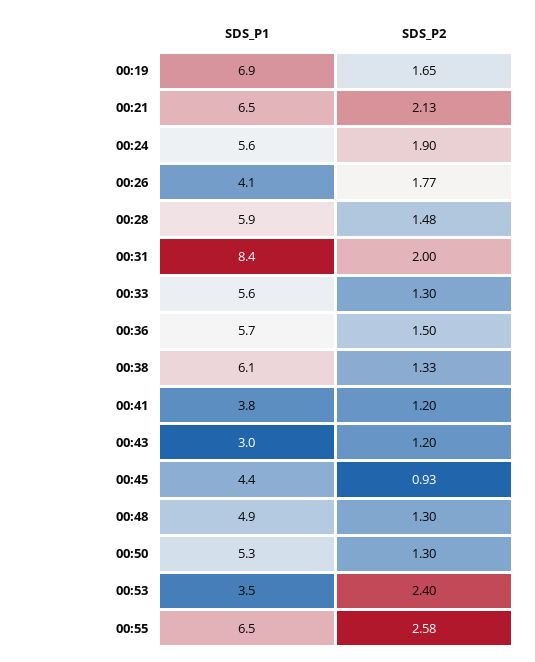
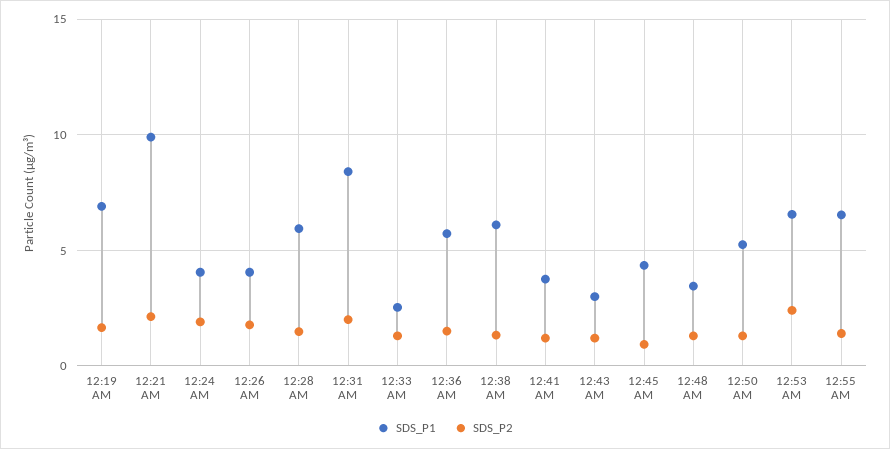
SDS_P1, 00:21: 6.5 -> 10
SDS_P1, 00:24: 5.6 -> 4
SDS_P1, 00:33: 5.6 -> 2.5
SDS_P1, 00:48: 4.9 -> 3.5
SDS_P1, 00:53: 3.5 -> 6.5
SDS_P2, 00:55: 2.58 -> 1.5

